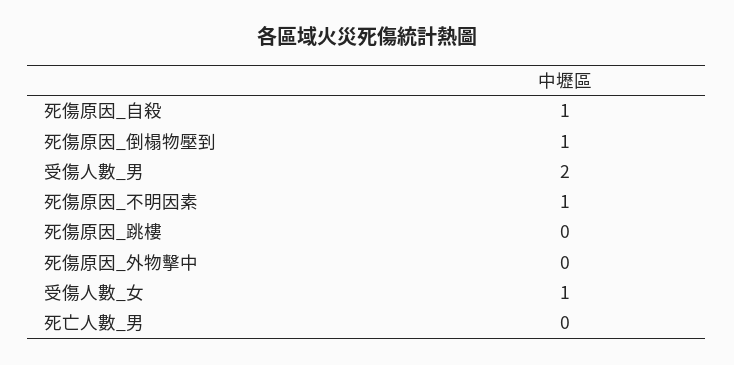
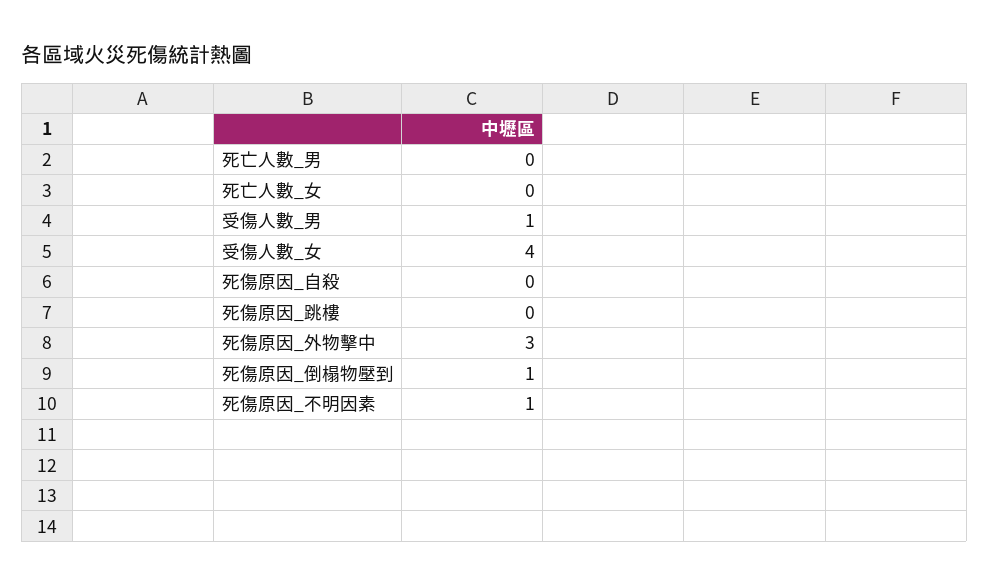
死傷原因_自殺: 1 -> 0
受傷人數_男: 2 -> 1
死傷原因_外物擊中: 0 -> 3
受傷人數_女: 1 -> 4
死亡人數_女: none -> 0

